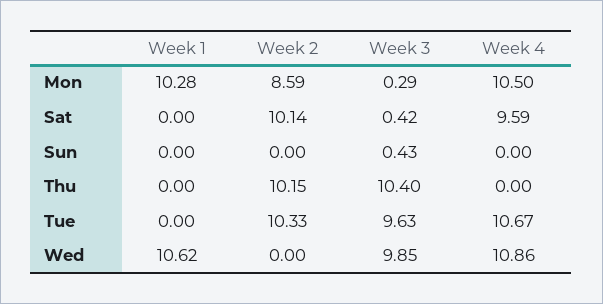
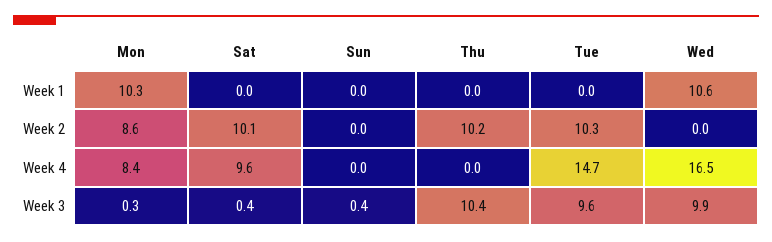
Week 4, Mon: 10.5 -> 8.4
Week 4, Tue: 10.67 -> 14.7
Week 4, Wed: 10.86 -> 16.5

